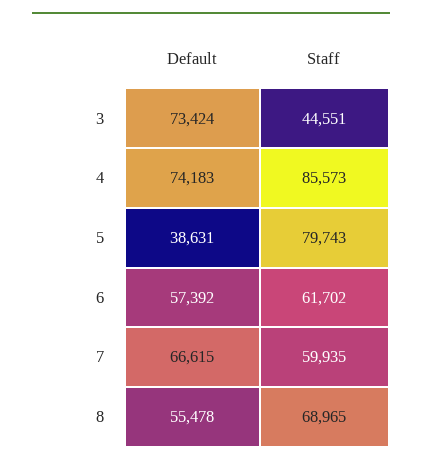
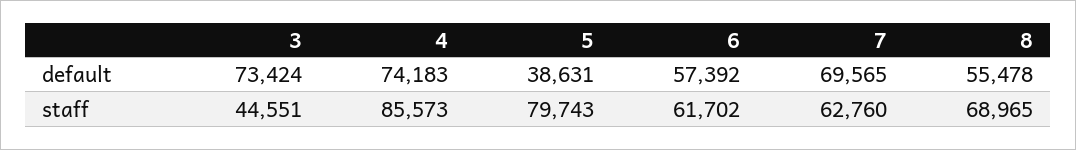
Default, 7: 66615 -> 69565
Staff, 7: 59935 -> 62760

